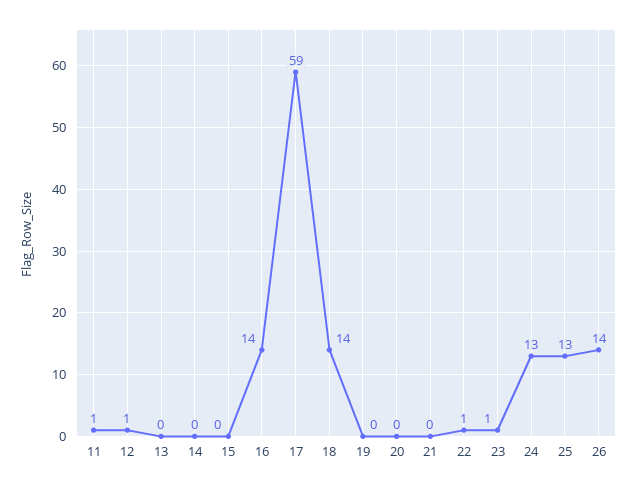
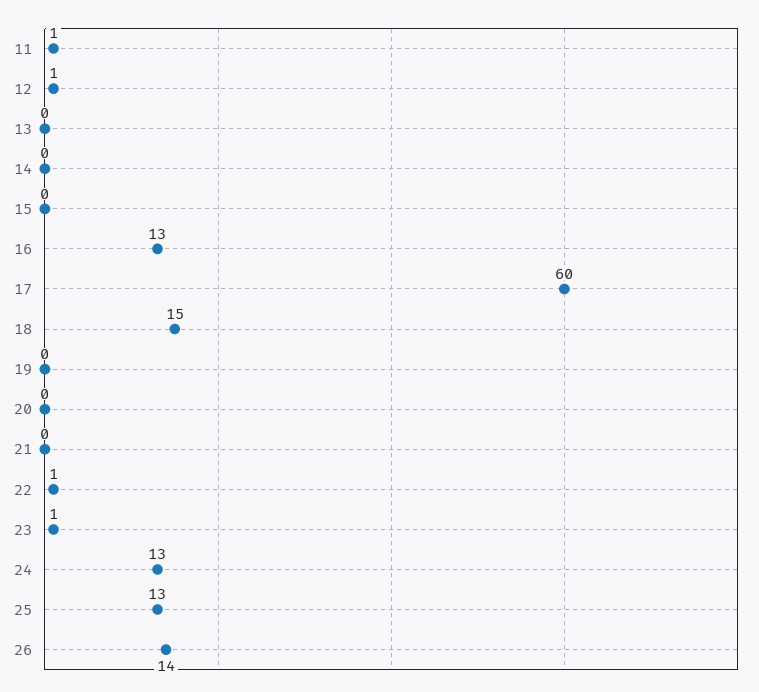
16: 14 -> 13
17: 59 -> 60
18: 14 -> 15

